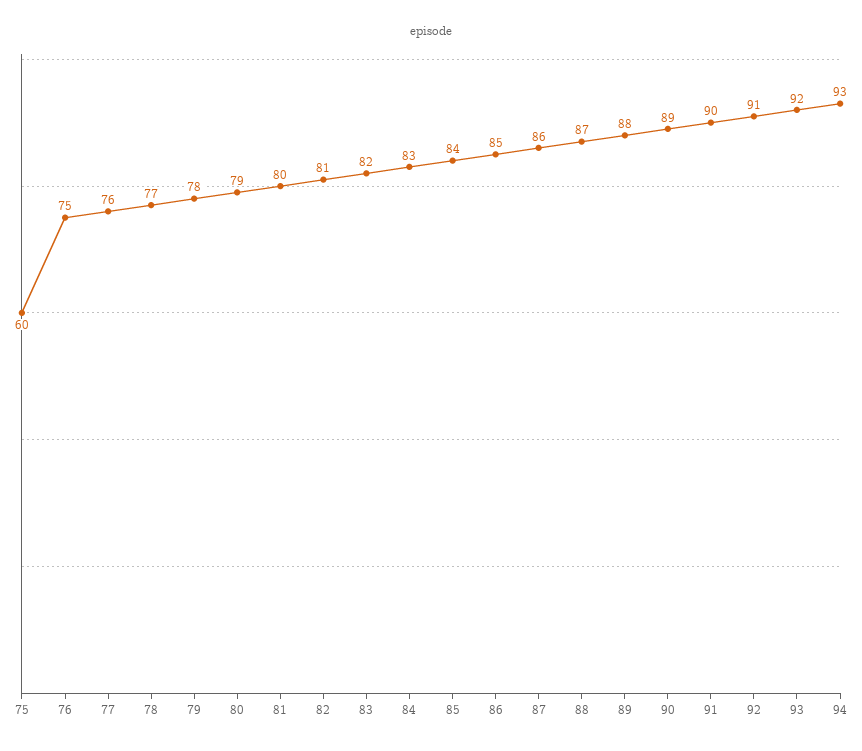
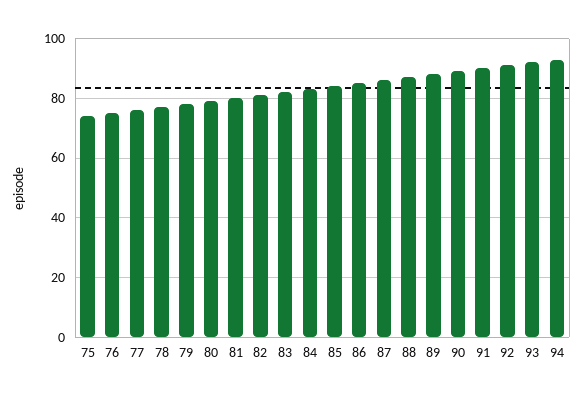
75: 60 -> 75

